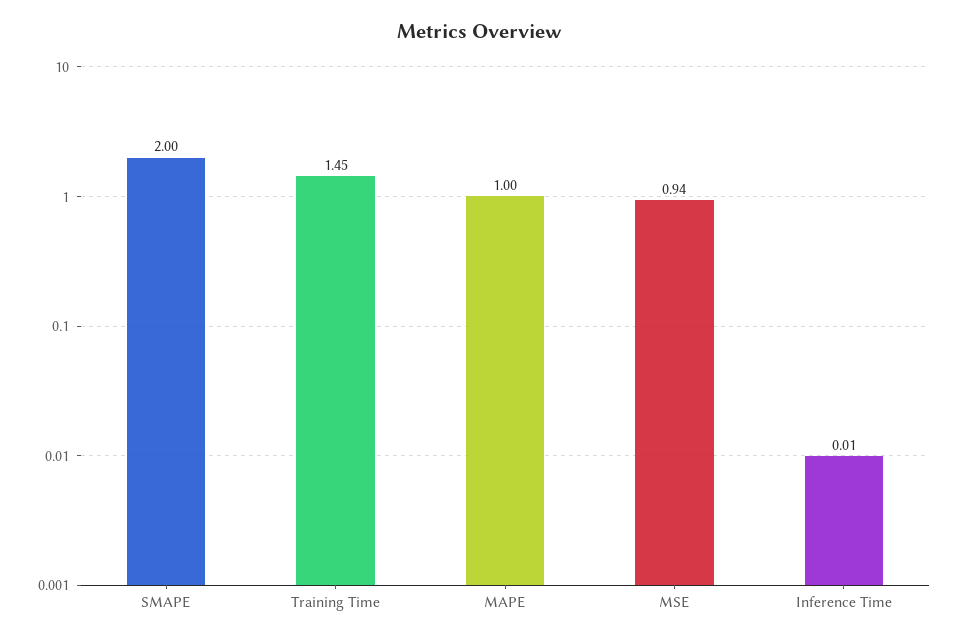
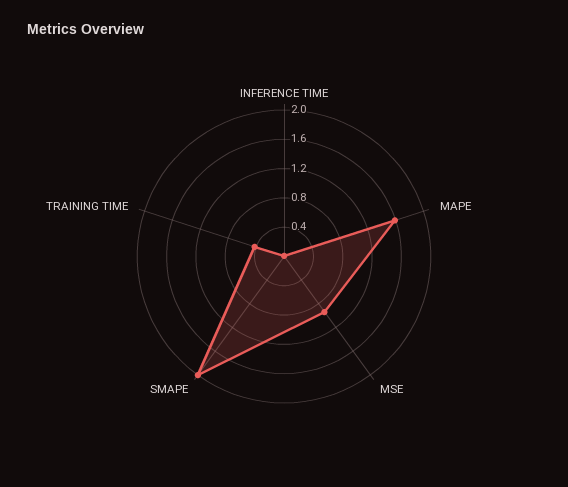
Training Time: 1.45 -> 0.4
MAPE: 1 -> 1.6

